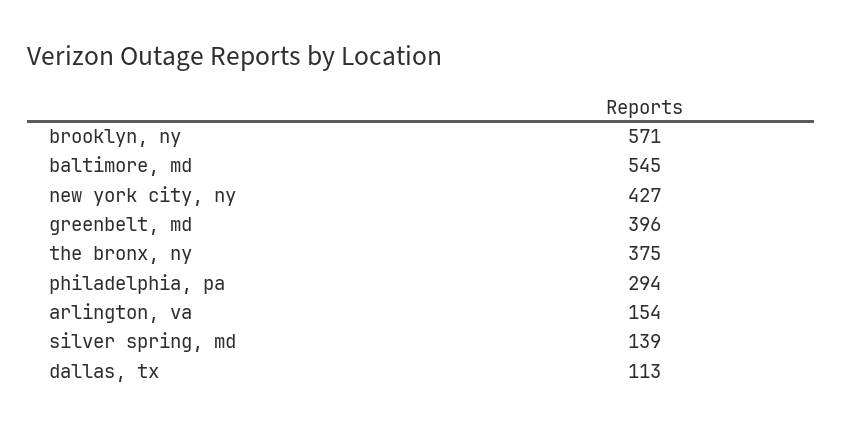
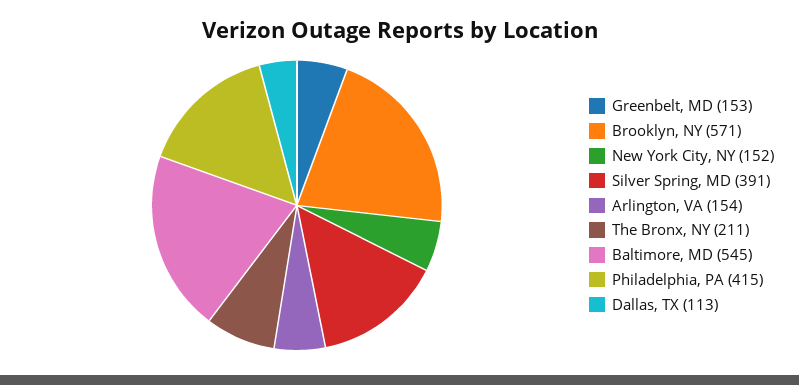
new york city, ny: 427 -> 152
greenbelt, md: 396 -> 153
the bronx, ny: 375 -> 211
philadelphia, pa: 294 -> 415
silver spring, md: 139 -> 391

